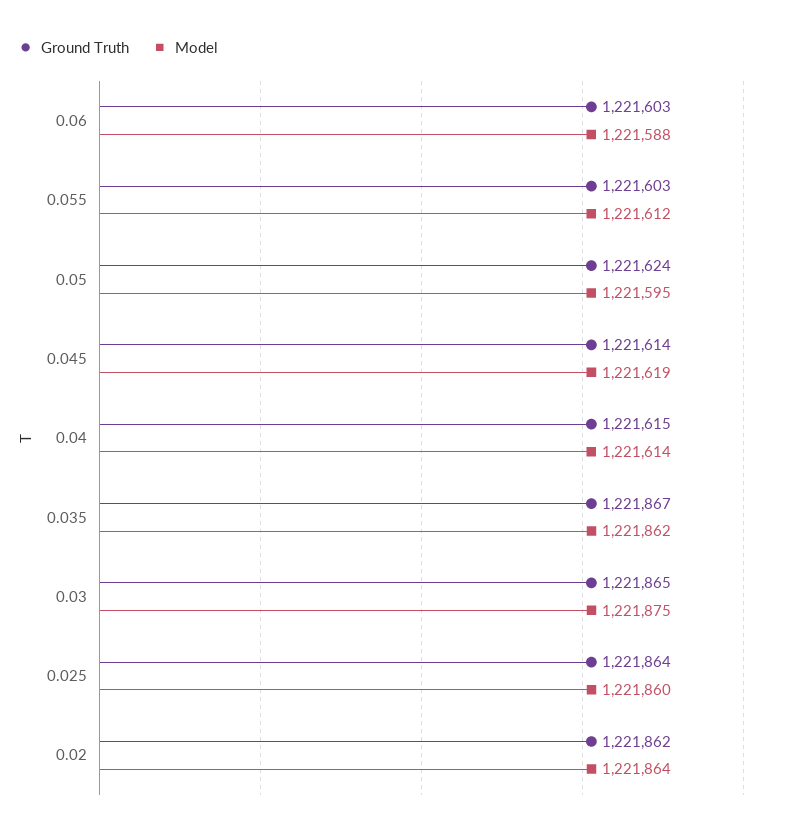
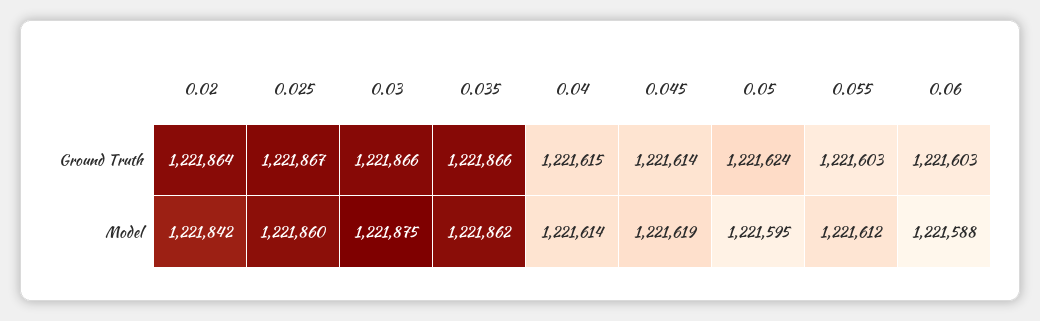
Ground Truth, 0.035: 1221867 -> 1221866
Ground Truth, 0.03: 1221865 -> 1221866
Ground Truth, 0.025: 1221864 -> 1221867
Ground Truth, 0.02: 1221862 -> 1221864
Model, 0.02: 1221864 -> 1221842

